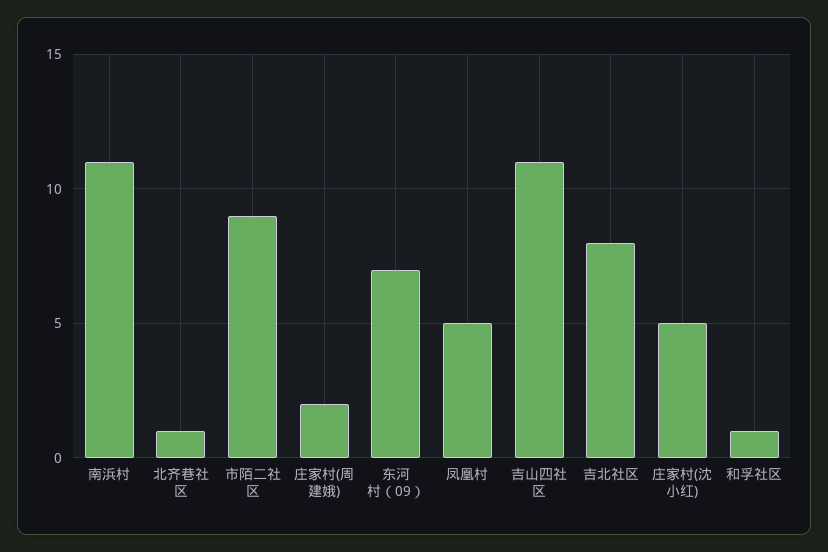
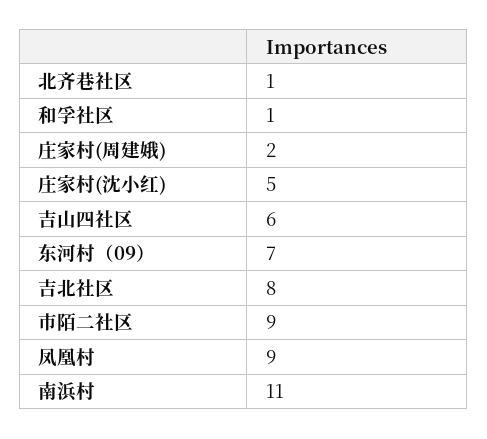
凤凰村: 5 -> 9
吉山四社区: 11 -> 6

